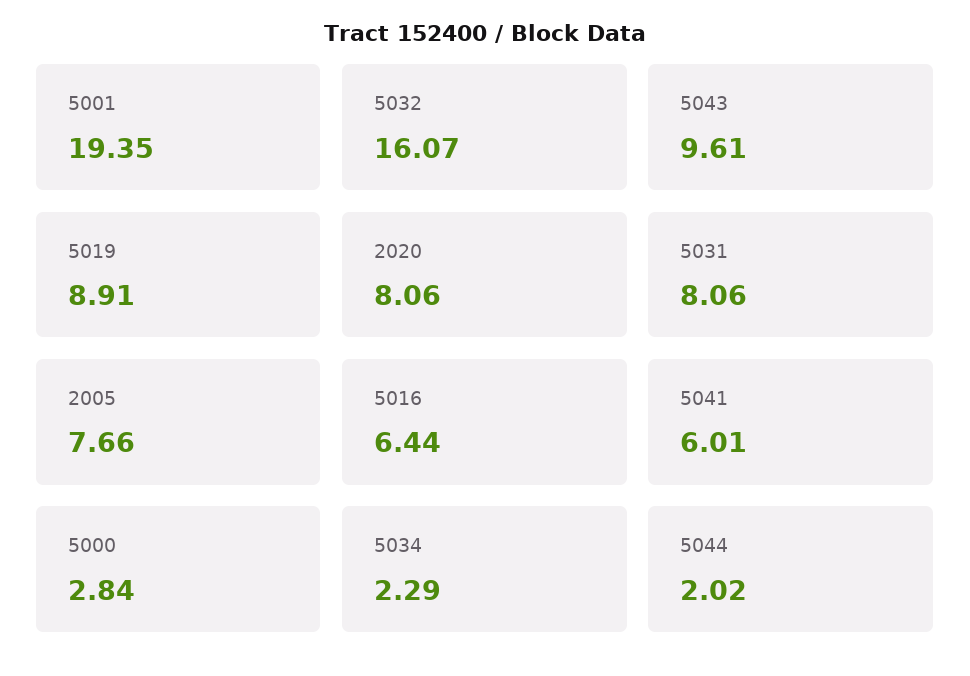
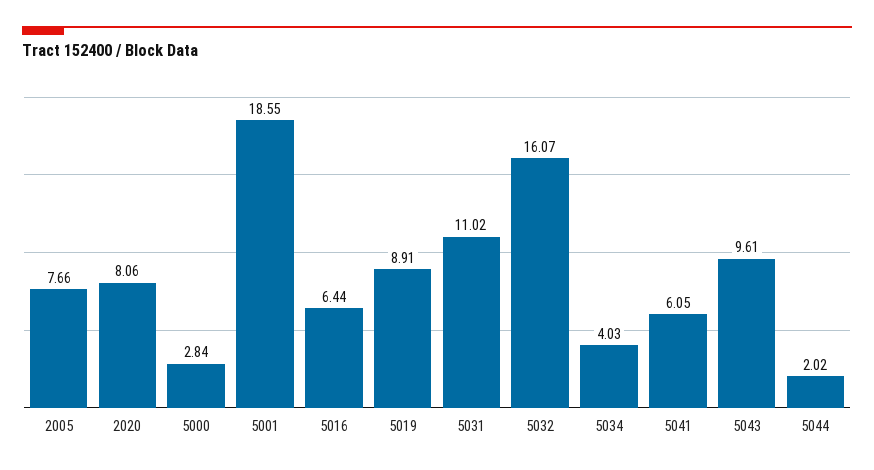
5001: 19.35 -> 18.55
5031: 8.06 -> 11.02
5041: 6.01 -> 6.05
5034: 2.29 -> 4.03

